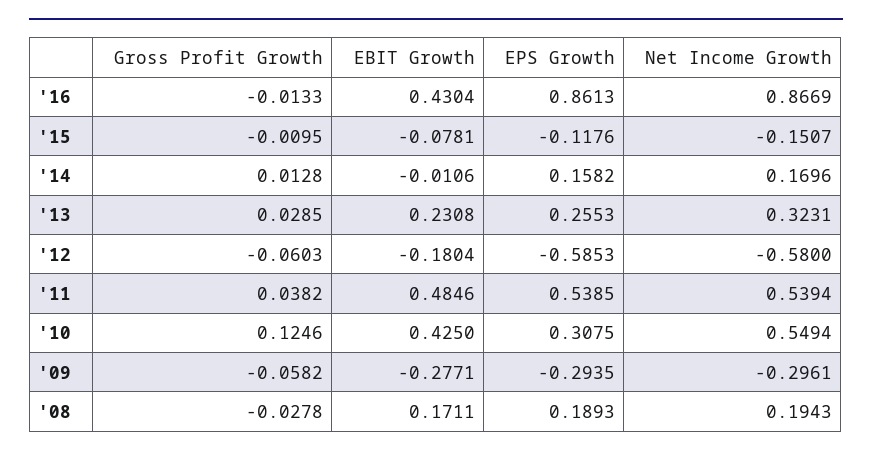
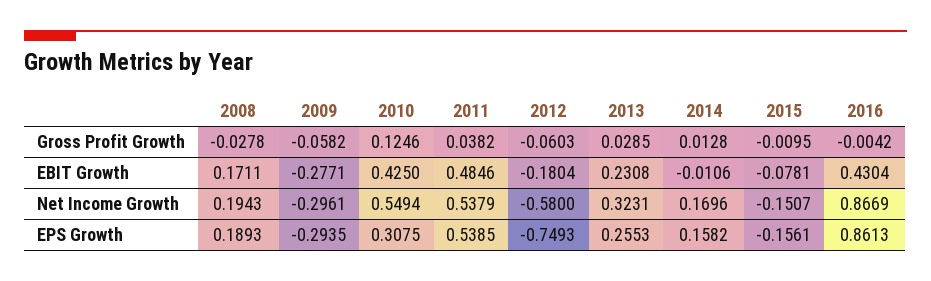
Gross Profit Growth, '16: -0.0133 -> -0.0042
EPS Growth, '15: -0.1176 -> -0.1561
EPS Growth, '12: -0.5853 -> -0.7493
Net Income Growth, '11: 0.5394 -> 0.5379

